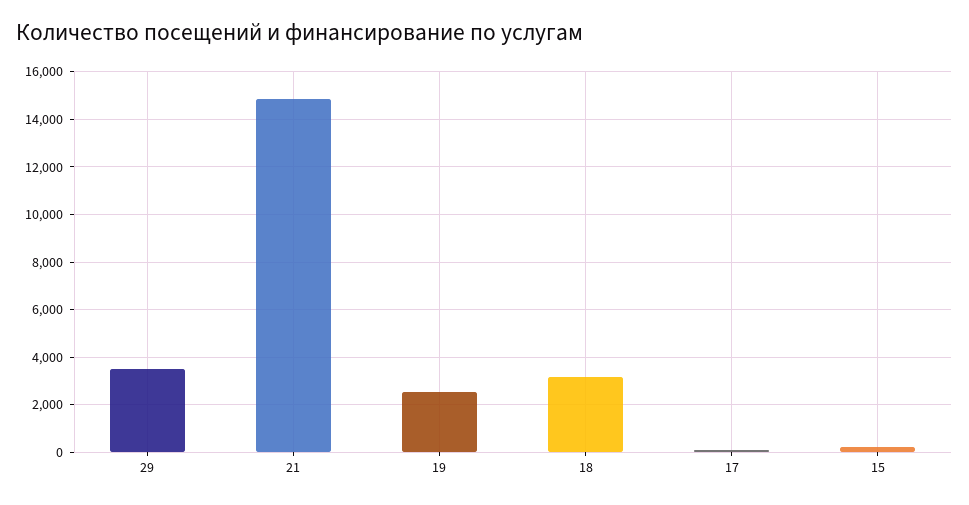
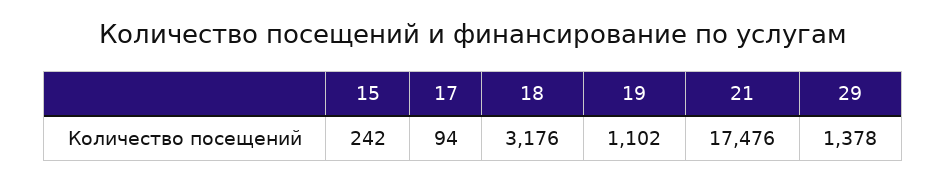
29: 3500 -> 1378
21: 15000 -> 17476
19: 2500 -> 1102

